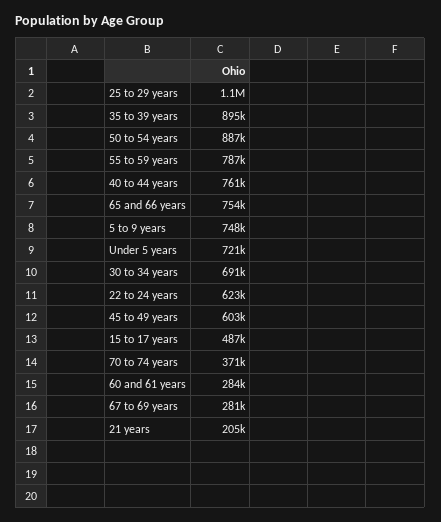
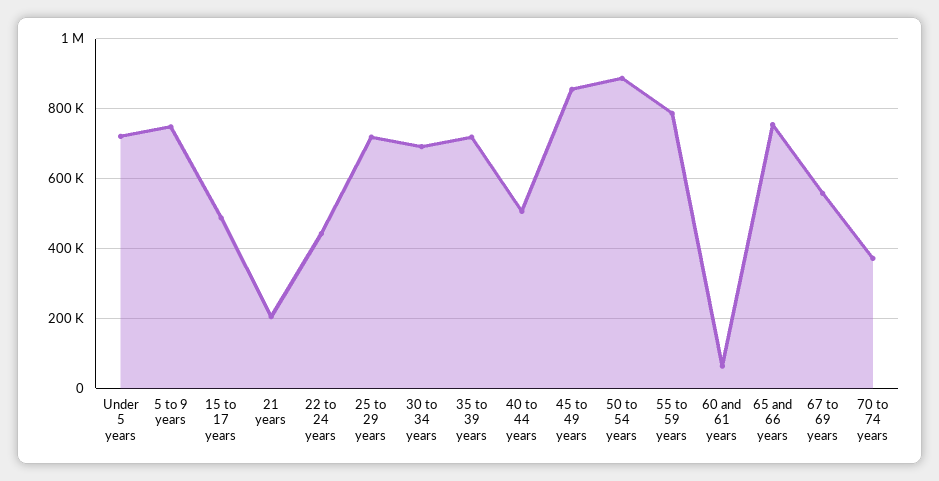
25 to 29 years: 1100000 -> 720000
35 to 39 years: 895000 -> 720000
40 to 44 years: 761000 -> 500000
22 to 24 years: 623000 -> 440000
45 to 49 years: 603000 -> 860000
60 and 61 years: 284000 -> 60000
67 to 69 years: 281000 -> 560000

